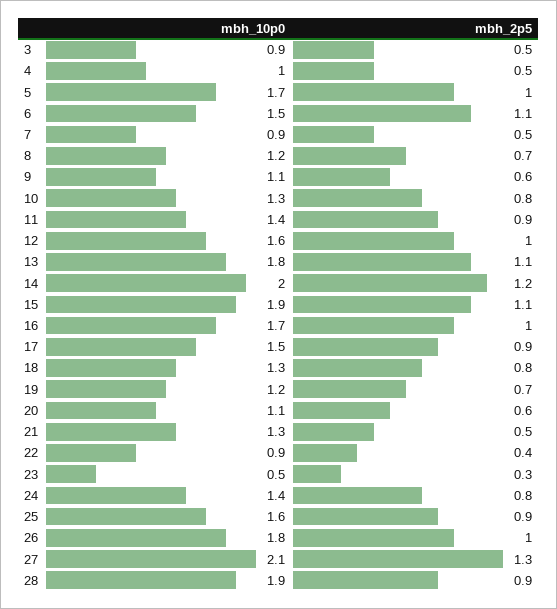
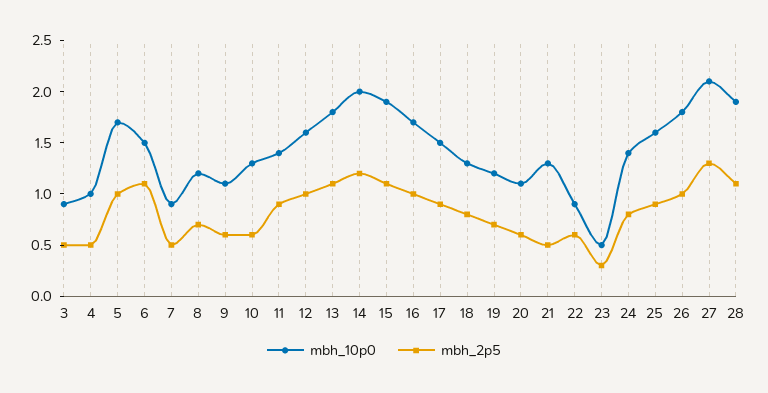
mbh_2p5, 10: 0.8 -> 0.6
mbh_2p5, 22: 0.4 -> 0.6
mbh_2p5, 28: 0.9 -> 1.1

